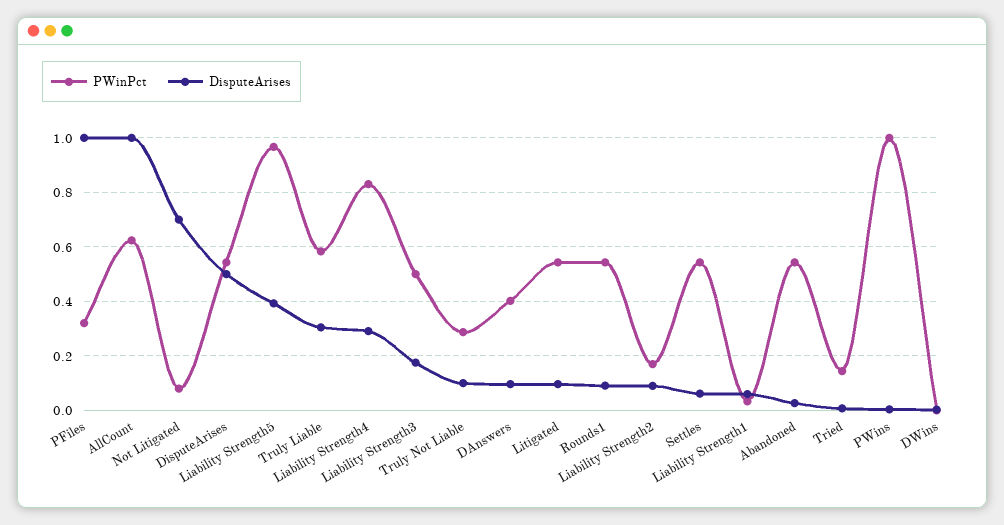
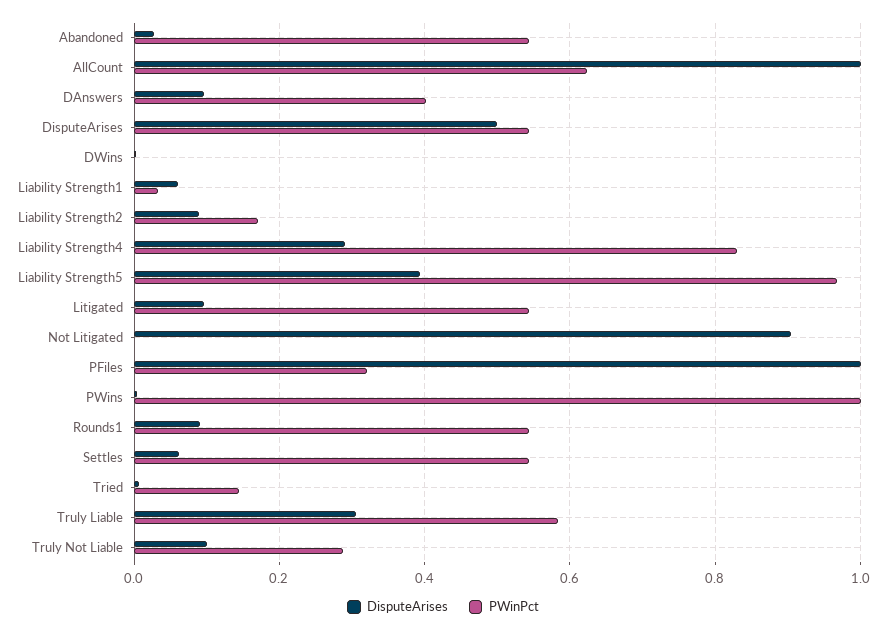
PWinPct, Not Litigated: 0.075 -> 0
DisputeArises, Not Litigated: 0.7 -> 0.9
PWinPct, Liability Strength3: 0.5 -> none
DisputeArises, Liability Strength3: 0.175 -> none

